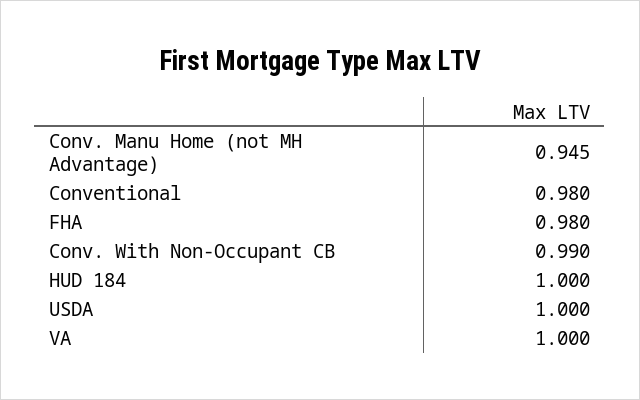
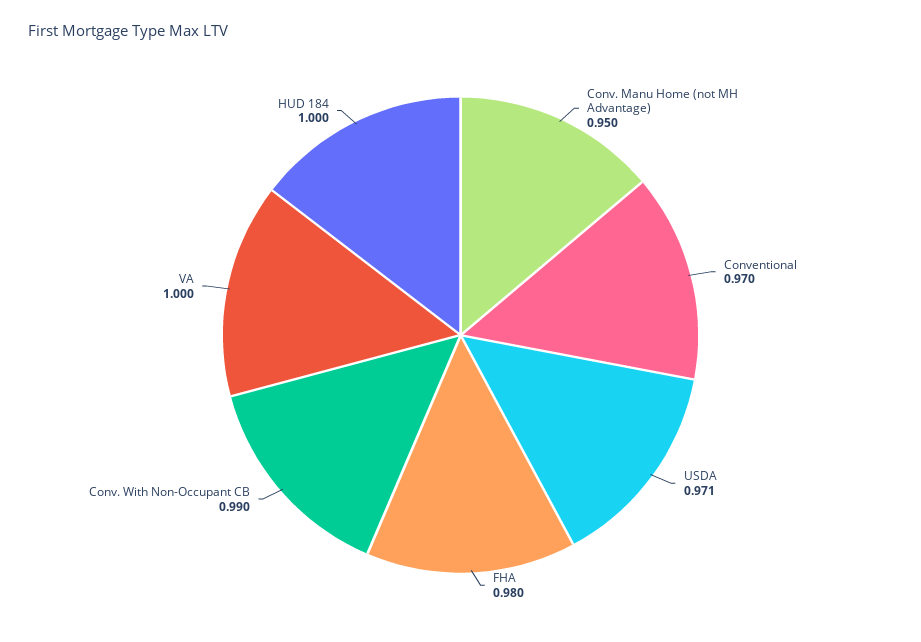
Conv. Manu Home (not MH Advantage): 0.945 -> 0.95
Conventional: 0.98 -> 0.97
USDA: 1 -> 0.971

